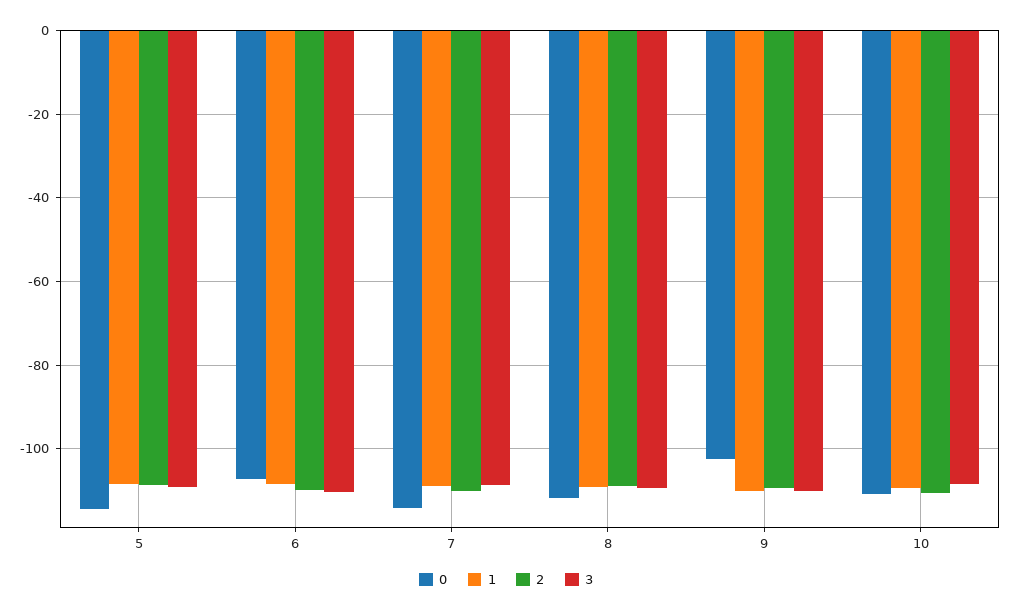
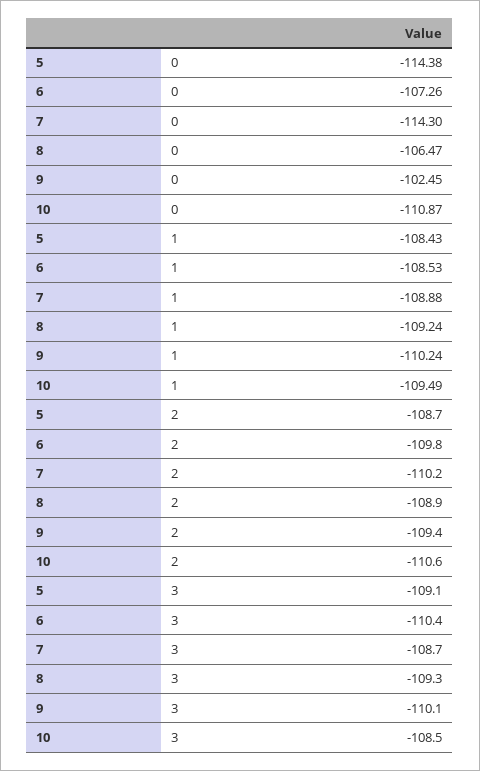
0, 8: -112 -> -106.47

